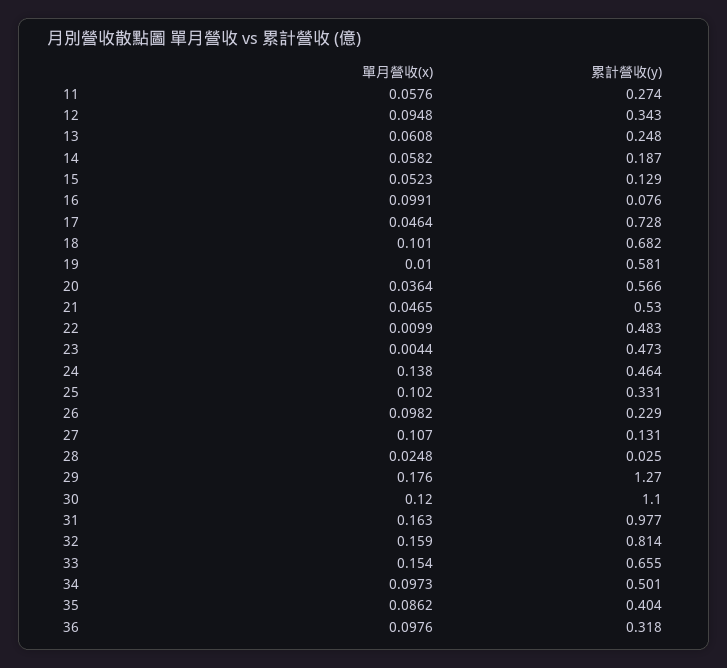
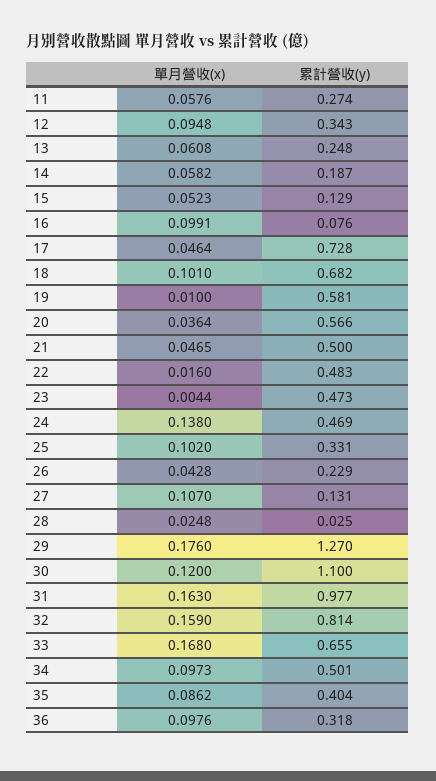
累計營收(y), 21: 0.53 -> 0.5
單月營收(x), 22: 0.0099 -> 0.016
累計營收(y), 24: 0.464 -> 0.469
單月營收(x), 26: 0.0982 -> 0.0428
單月營收(x), 33: 0.154 -> 0.168

